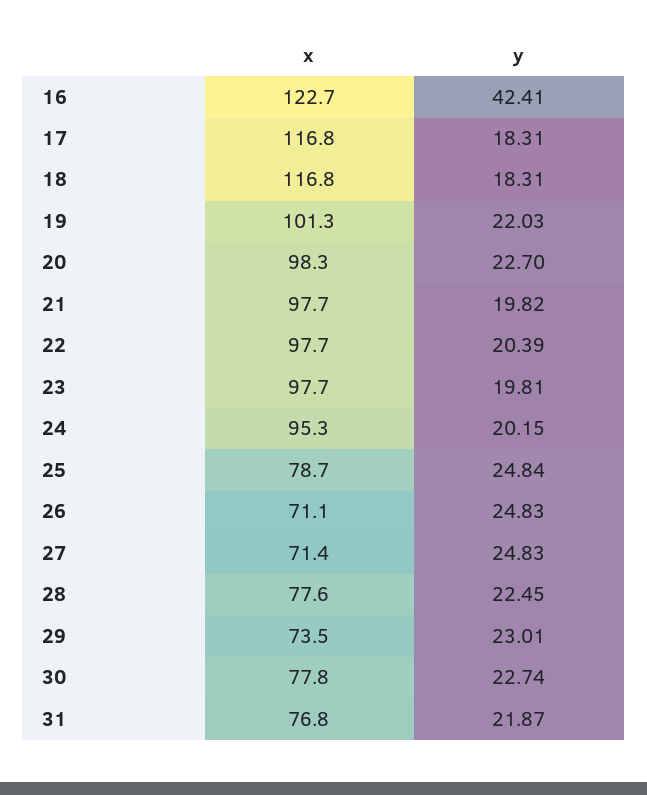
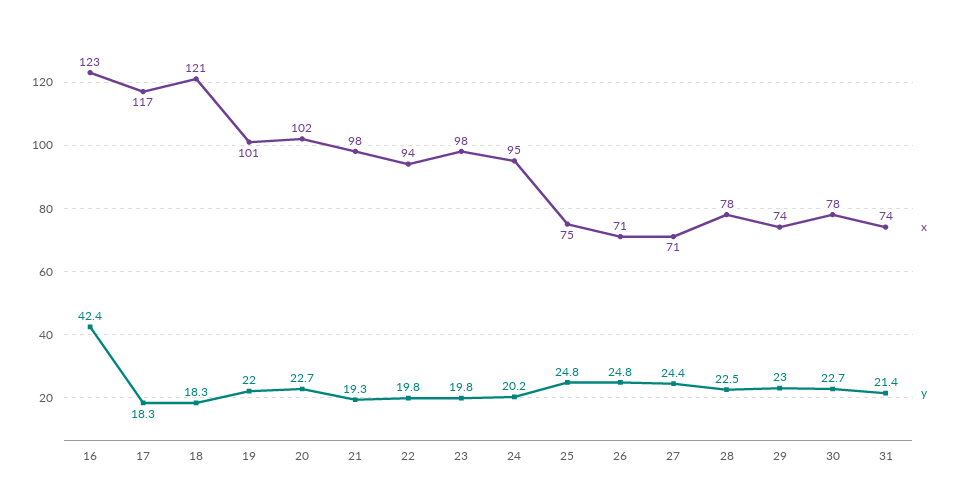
x, 18: 116.8 -> 121
x, 20: 98.3 -> 102
y, 21: 19.82 -> 19.3
x, 22: 97.7 -> 94
y, 22: 20.39 -> 19.8
x, 25: 78.7 -> 75
y, 27: 24.83 -> 24.4
x, 31: 76.8 -> 74
y, 31: 21.87 -> 21.4

